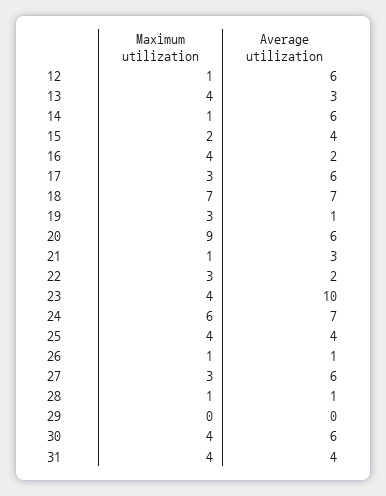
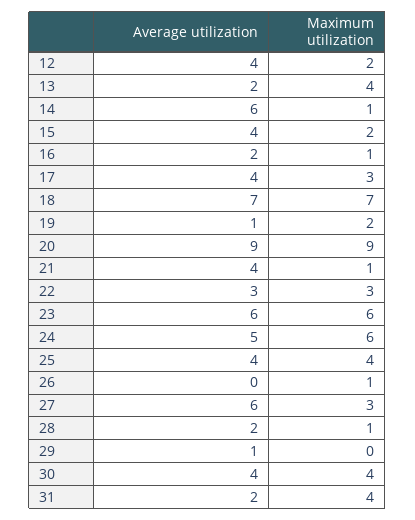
Maximum utilization, 12: 1 -> 2
Average utilization, 12: 6 -> 4
Average utilization, 13: 3 -> 2
Maximum utilization, 16: 4 -> 1
Average utilization, 17: 6 -> 4
Maximum utilization, 19: 3 -> 2
Average utilization, 20: 6 -> 9
Average utilization, 21: 3 -> 4
Average utilization, 22: 2 -> 3
Maximum utilization, 23: 4 -> 6
Average utilization, 23: 10 -> 6
Average utilization, 24: 7 -> 5
Average utilization, 26: 1 -> 0
Average utilization, 28: 1 -> 2
Average utilization, 29: 0 -> 1
Average utilization, 30: 6 -> 4
Average utilization, 31: 4 -> 2

